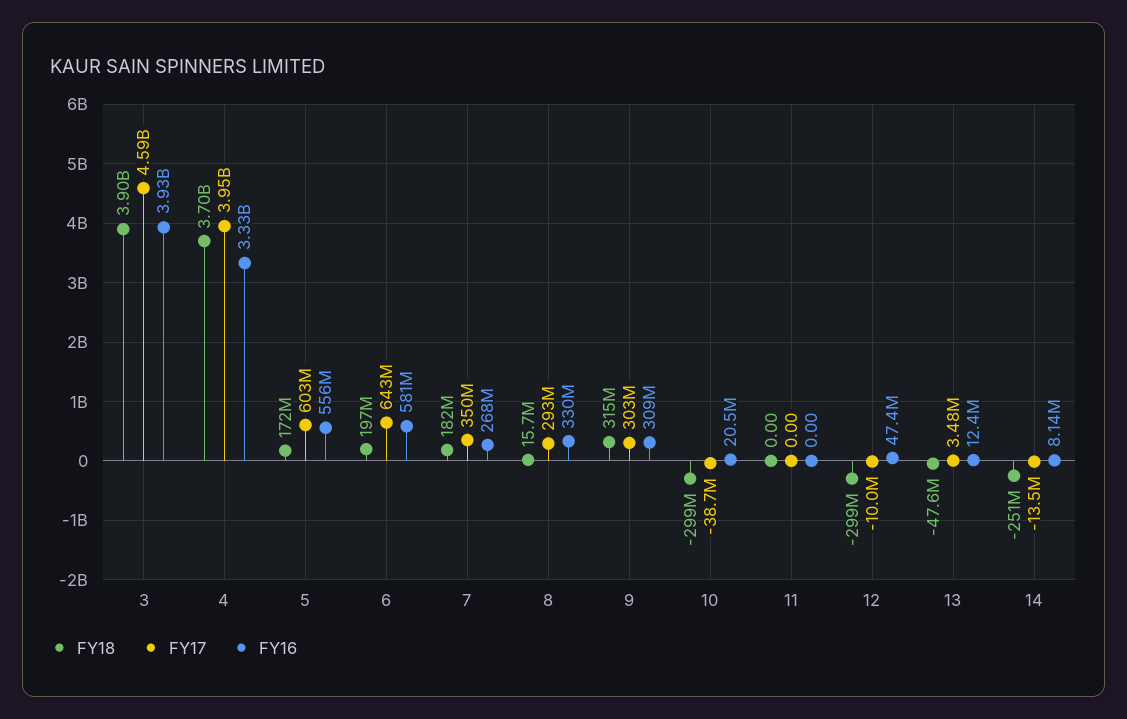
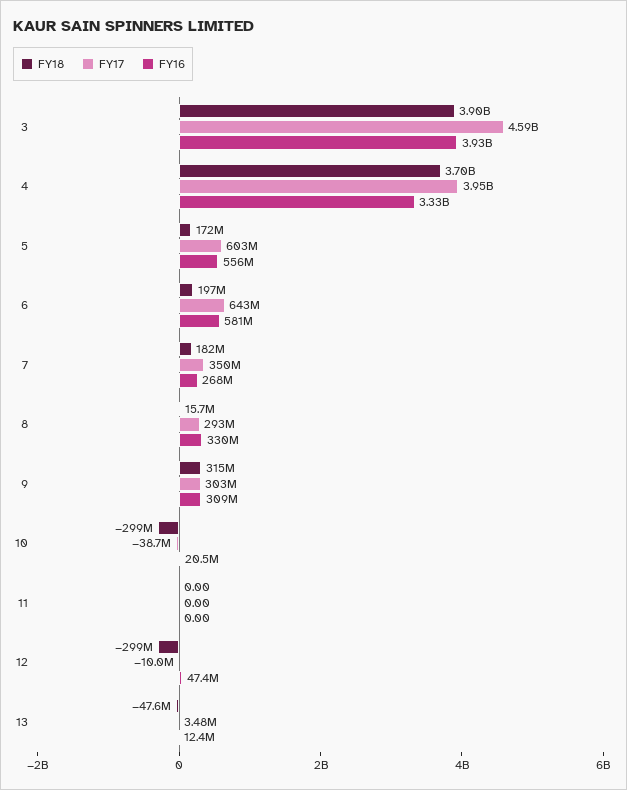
FY18, 14: -251000000 -> none
FY17, 14: -13500000 -> none
FY16, 14: 8140000 -> none

